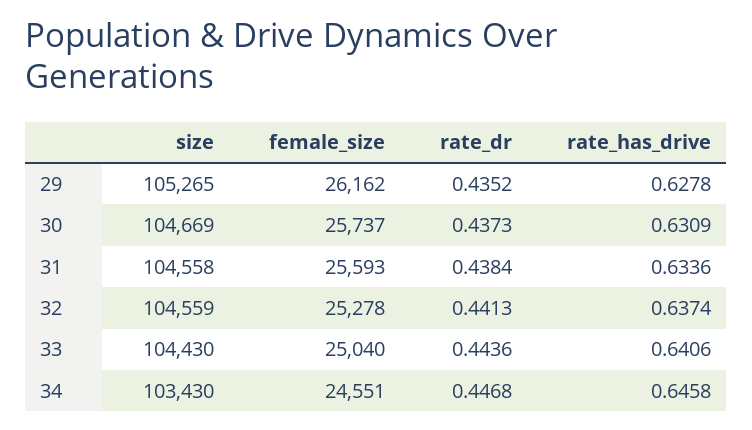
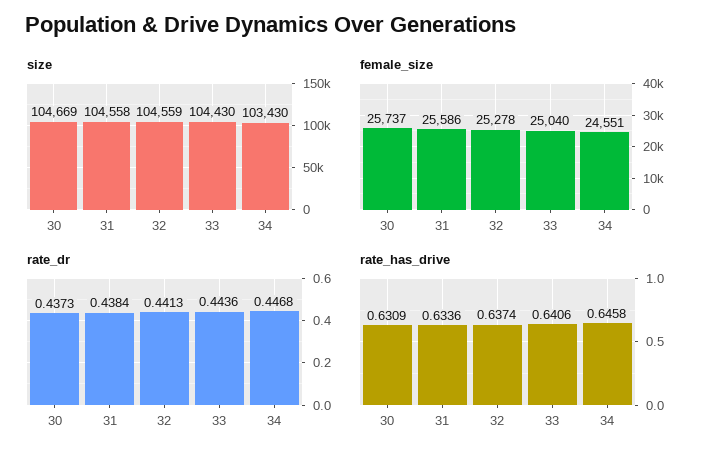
size, 29: 105265 -> none
female_size, 29: 26162 -> none
rate_dr, 29: 0.4352 -> none
rate_has_drive, 29: 0.6278 -> none
female_size, 31: 25593 -> 25586

